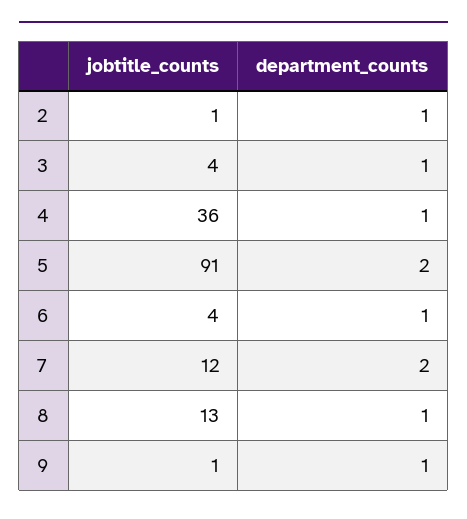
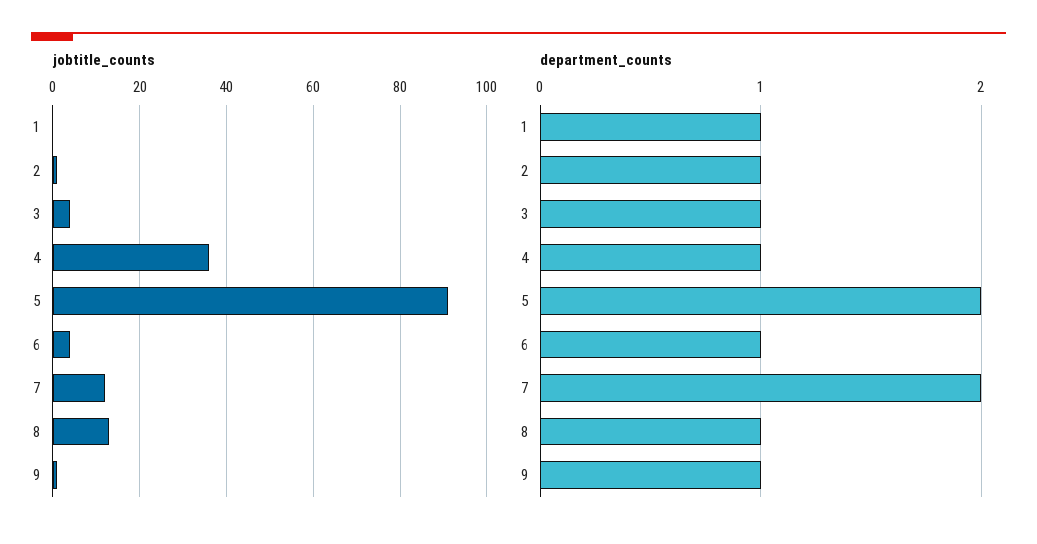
jobtitle_counts, 1: none -> 0
department_counts, 1: none -> 1

